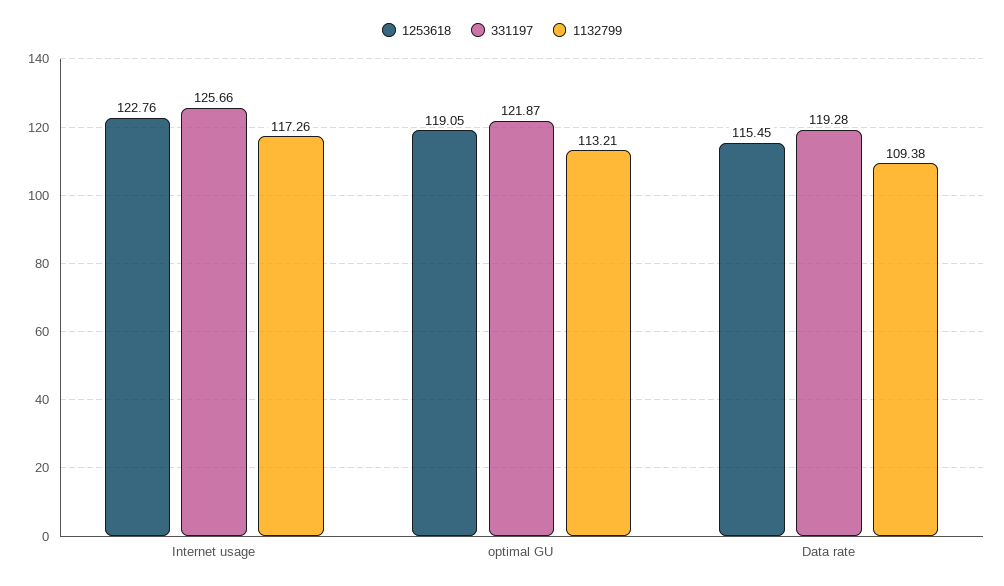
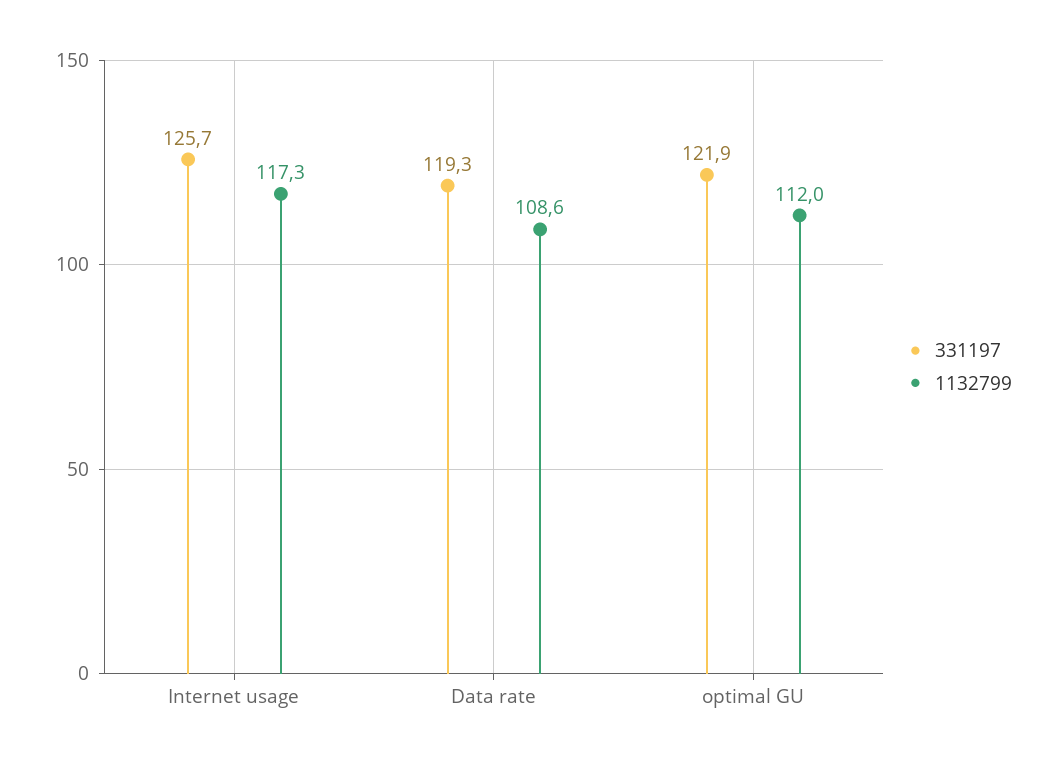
1253618, Internet usage: 122.76 -> none
1253618, optimal GU: 119.05 -> none
1132799, optimal GU: 113.21 -> 112
1253618, Data rate: 115.45 -> none
1132799, Data rate: 109.38 -> 108.6

